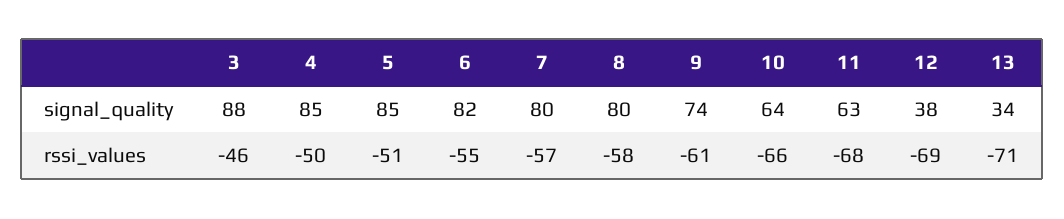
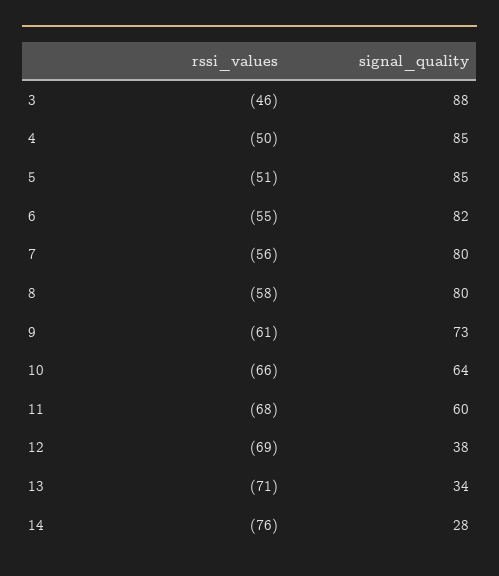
9, signal_quality: 74 -> 73
11, signal_quality: 63 -> 60
7, rssi_values: -57 -> -56
14, rssi_values: none -> -76
14, signal_quality: none -> 28

